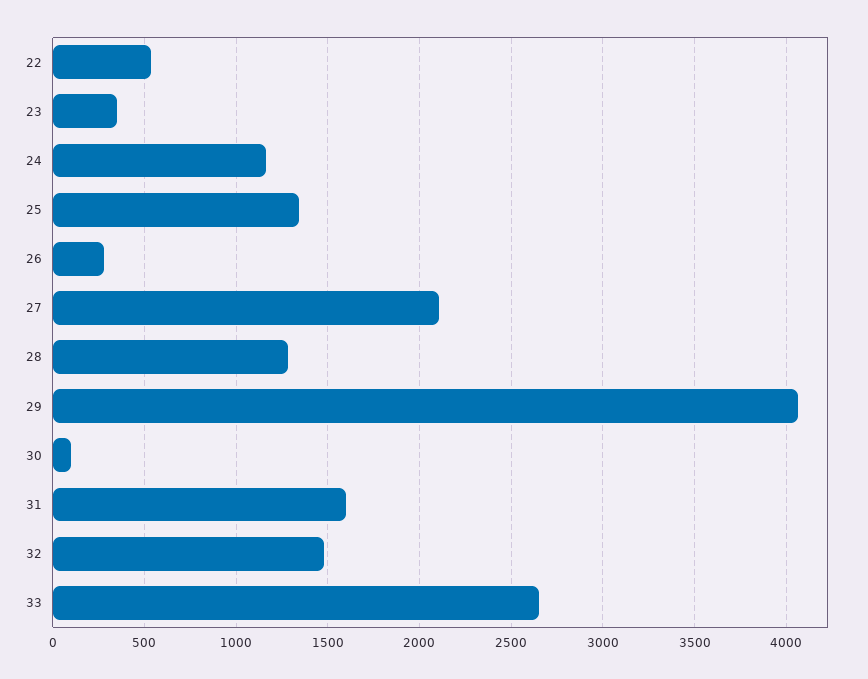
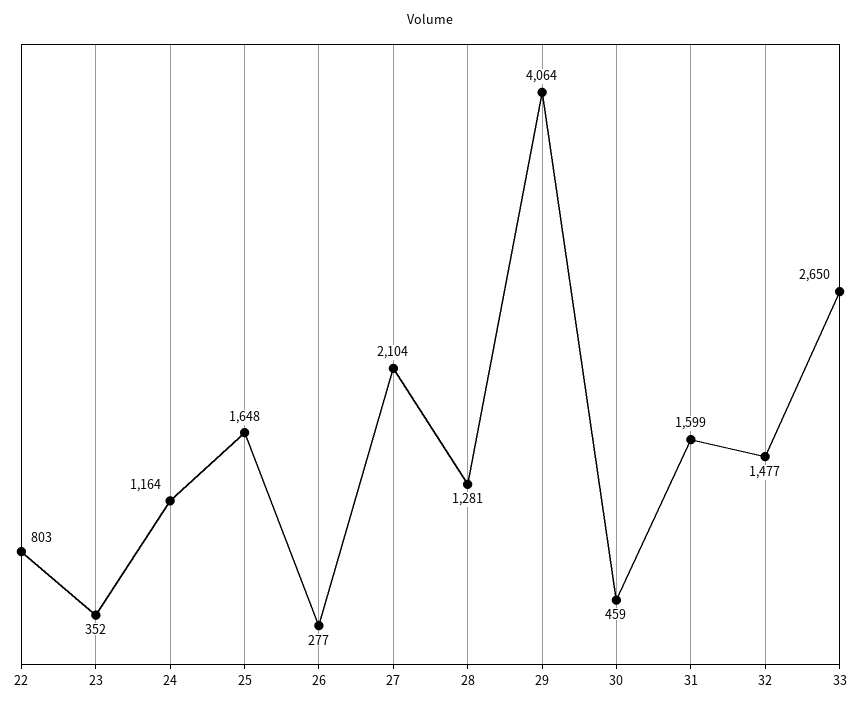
22: 550 -> 803
25: 1350 -> 1648
30: 100 -> 459

